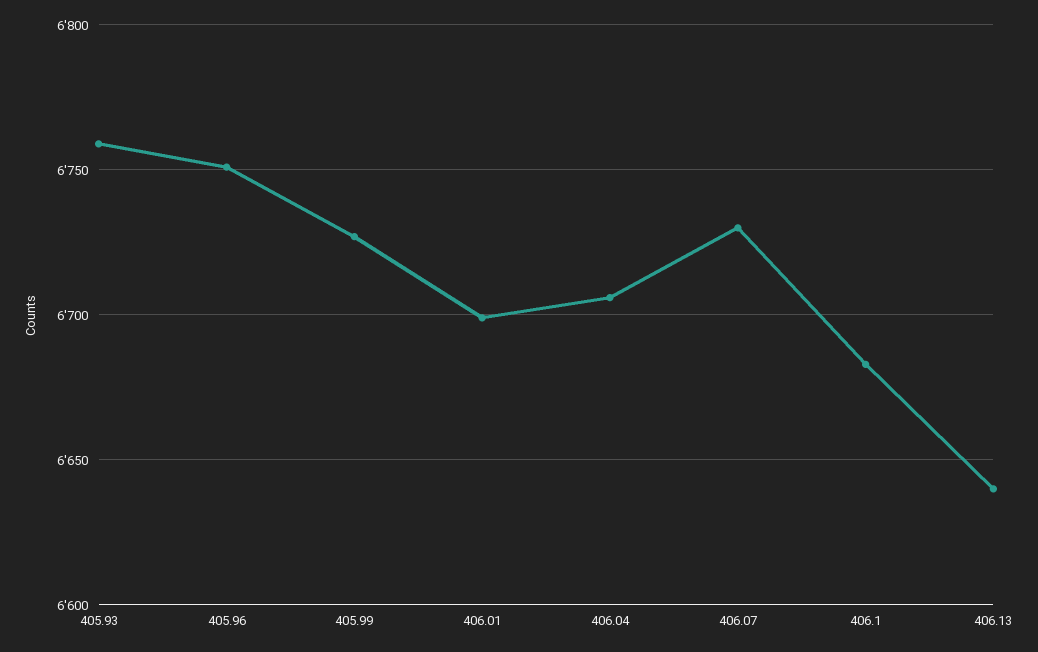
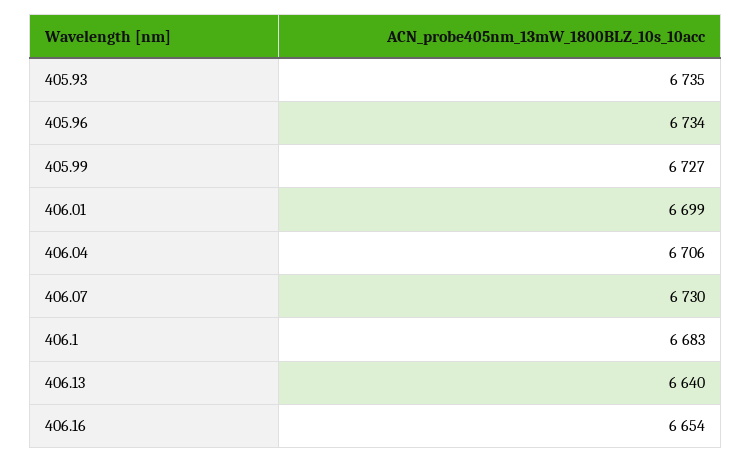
405.93: 6760 -> 6735
405.96: 6750 -> 6734
406.16: none -> 6654

